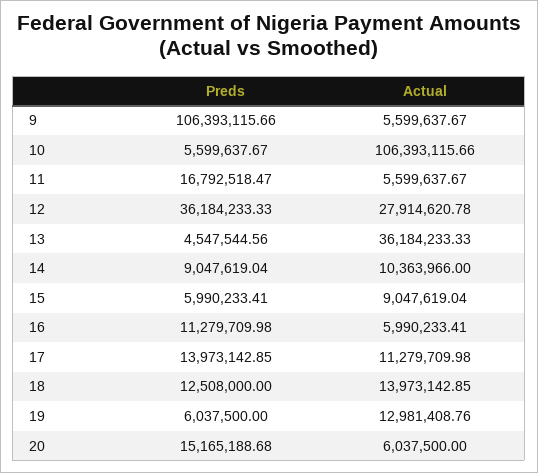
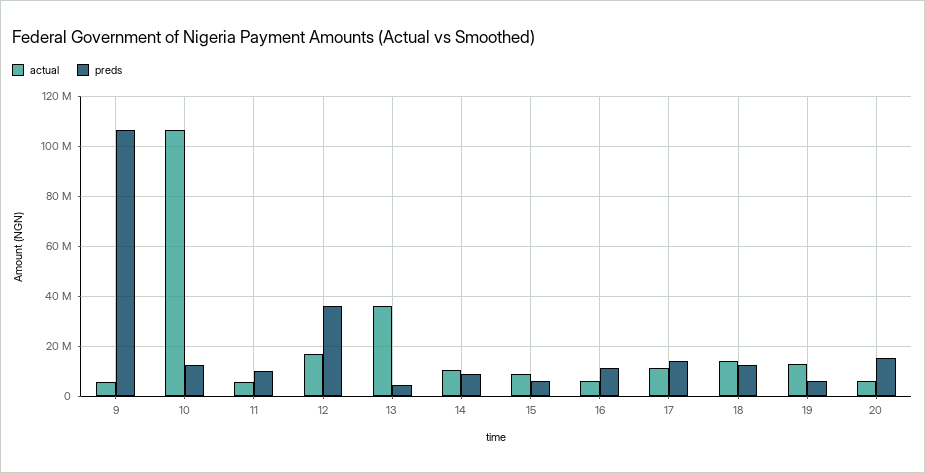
Preds, 10: 5599637.67 -> 12500000
Preds, 11: 16792518.47 -> 10000000
Actual, 12: 27914620.78 -> 17500000

